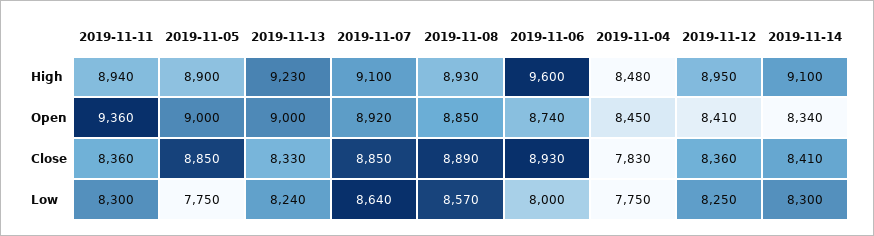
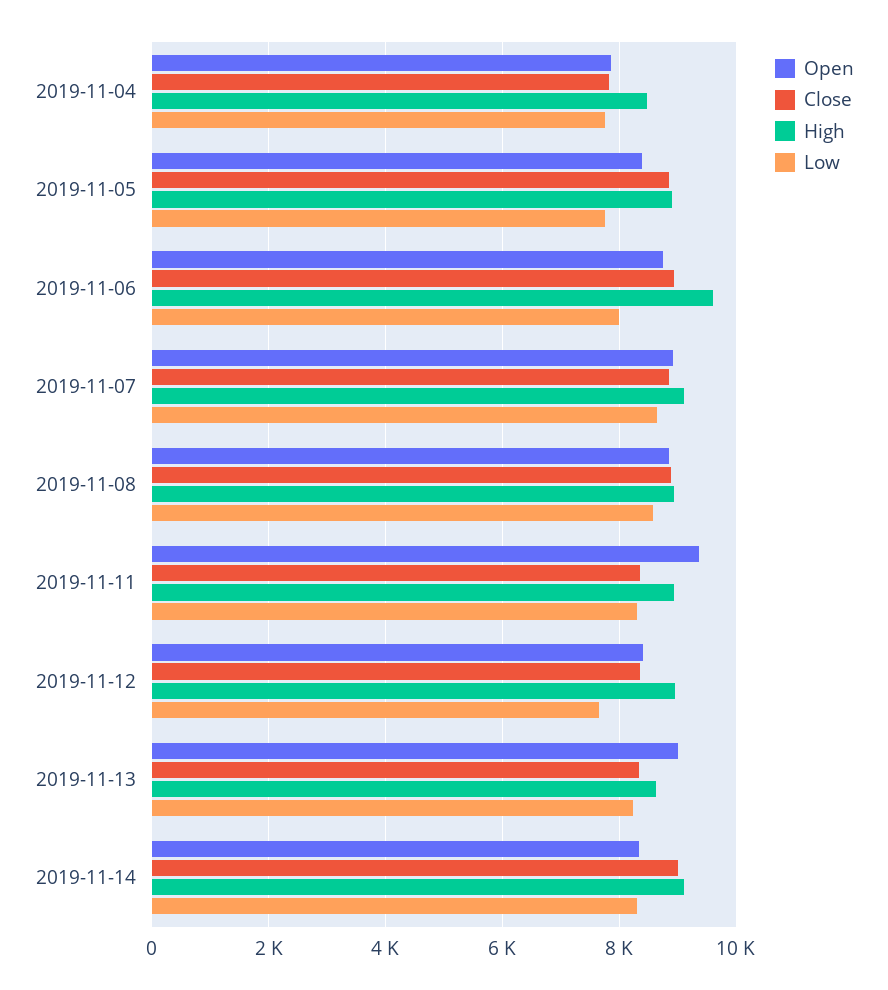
High, 2019-11-13: 9230 -> 8600
Open, 2019-11-05: 9000 -> 8400
Open, 2019-11-04: 8450 -> 7800
Close, 2019-11-14: 8410 -> 9000
Low, 2019-11-12: 8250 -> 7600

